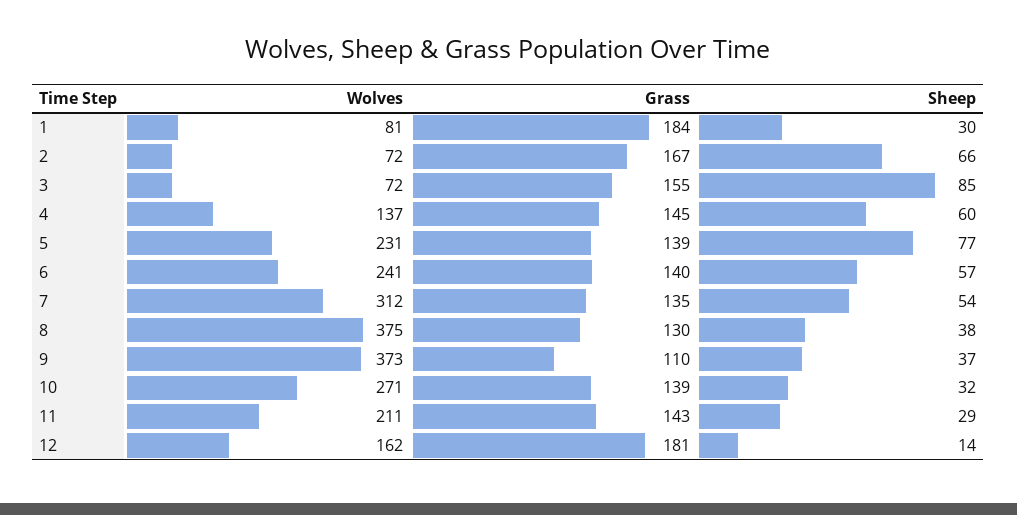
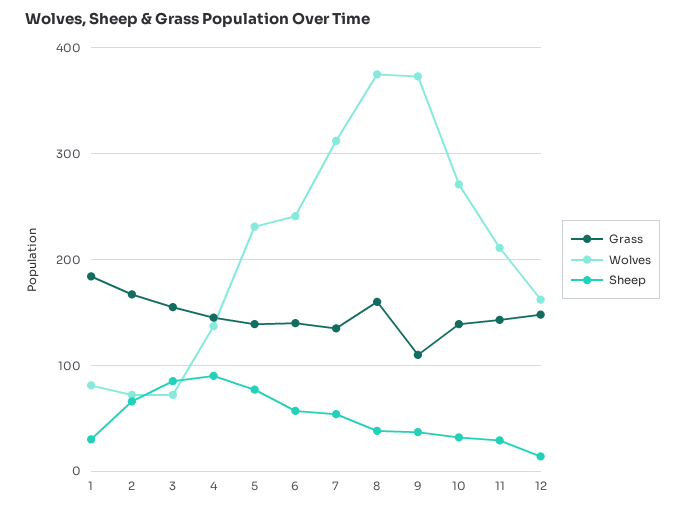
Sheep, 4: 60 -> 90
Grass, 8: 130 -> 160
Grass, 12: 181 -> 150

